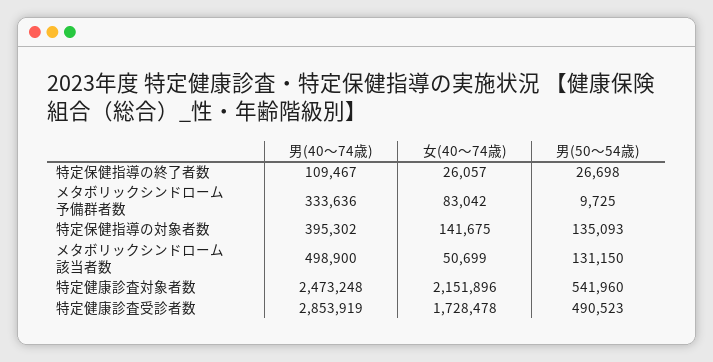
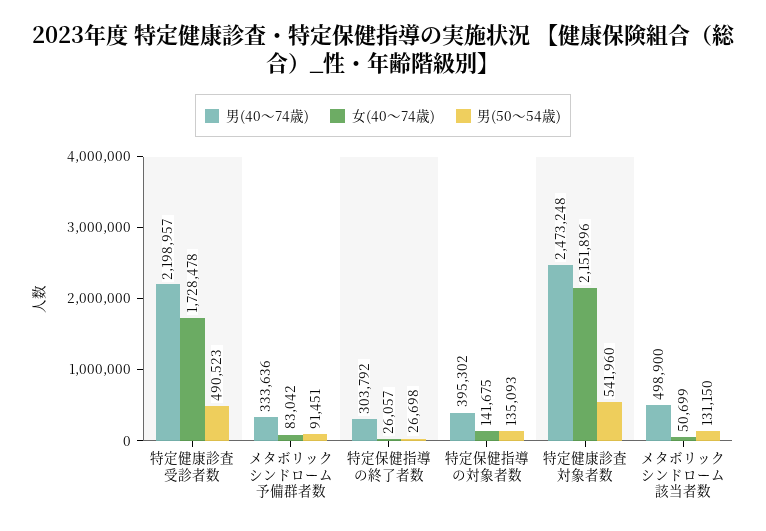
男(40～74歳), 特定保健指導の終了者数: 109467 -> 303792
男(50～54歳), メタボリックシンドローム予備群者数: 9725 -> 91451
男(40～74歳), 特定健康診査受診者数: 2853919 -> 2198957

